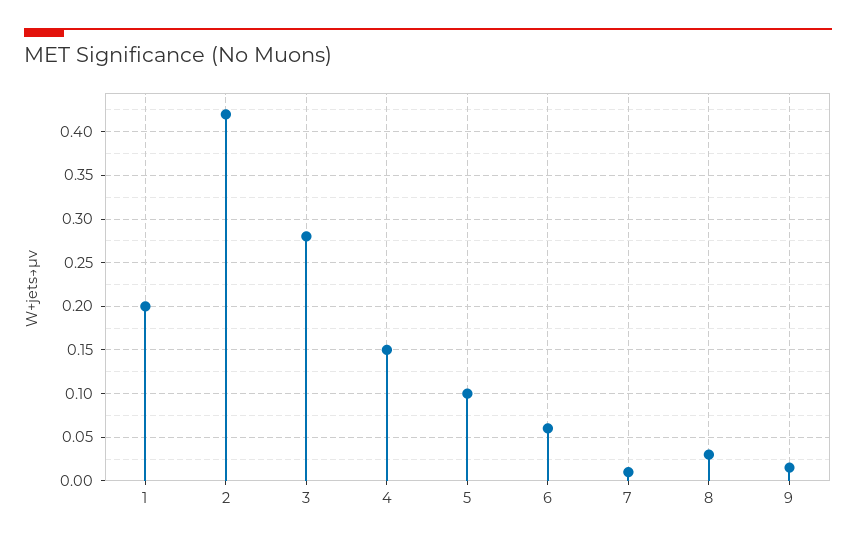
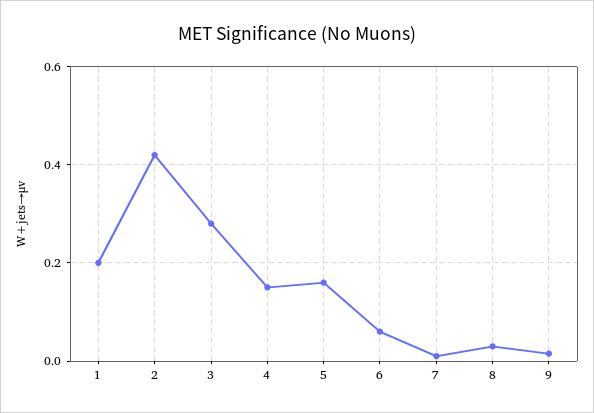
5: 0.1 -> 0.16

